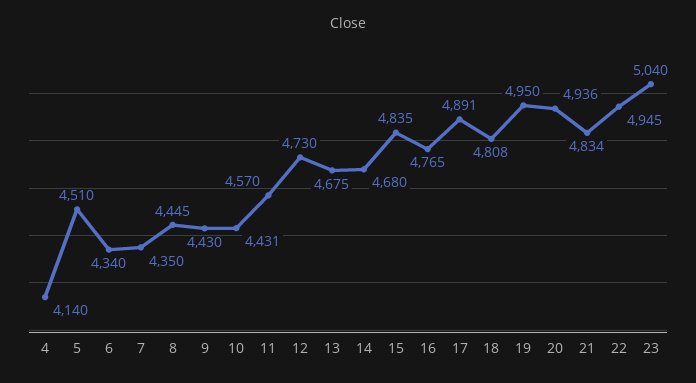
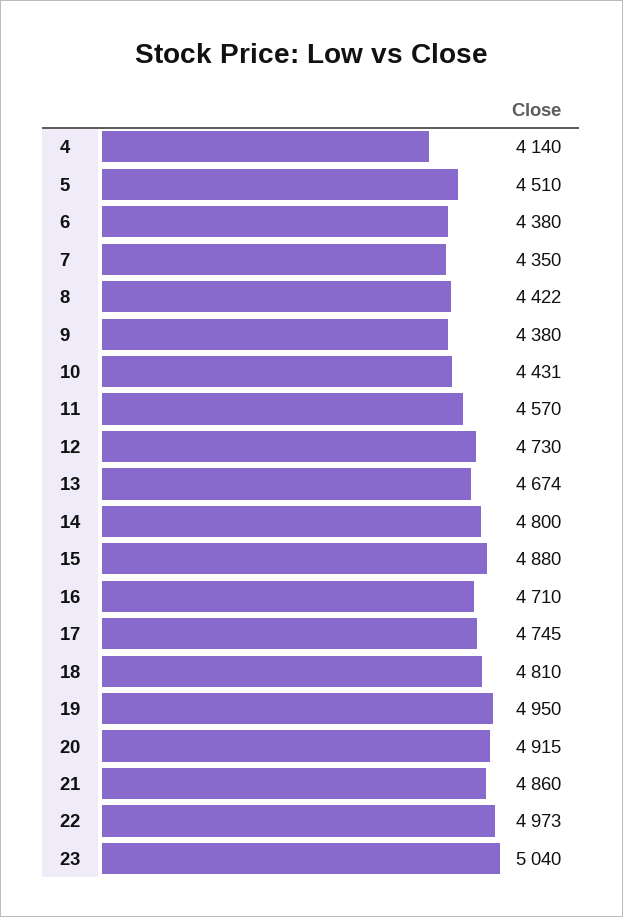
6: 4340 -> 4380
8: 4445 -> 4422
9: 4430 -> 4380
13: 4675 -> 4674
14: 4680 -> 4800
15: 4835 -> 4880
16: 4765 -> 4710
17: 4891 -> 4745
18: 4808 -> 4810
20: 4936 -> 4915
21: 4834 -> 4860
22: 4945 -> 4973

